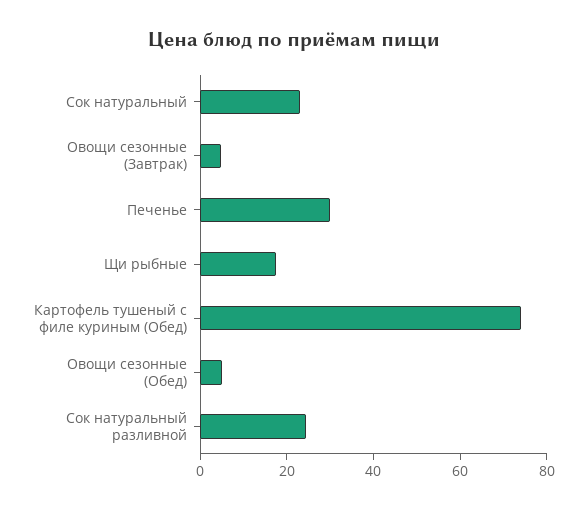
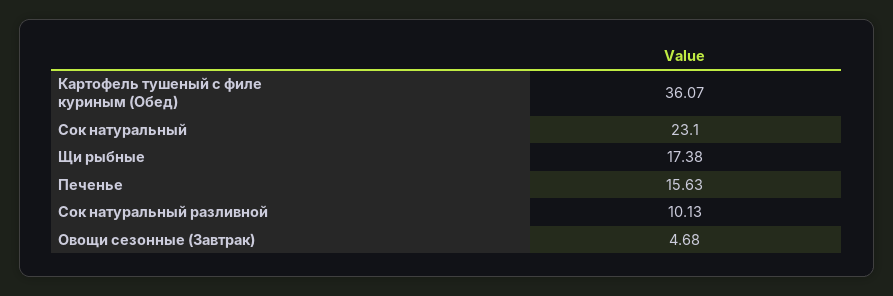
Печенье: 30 -> 15.63
Картофель тушеный с филе куриным (Обед): 75 -> 36.07
Овощи сезонные (Обед): 5 -> none
Сок натуральный разливной: 25 -> 10.13

